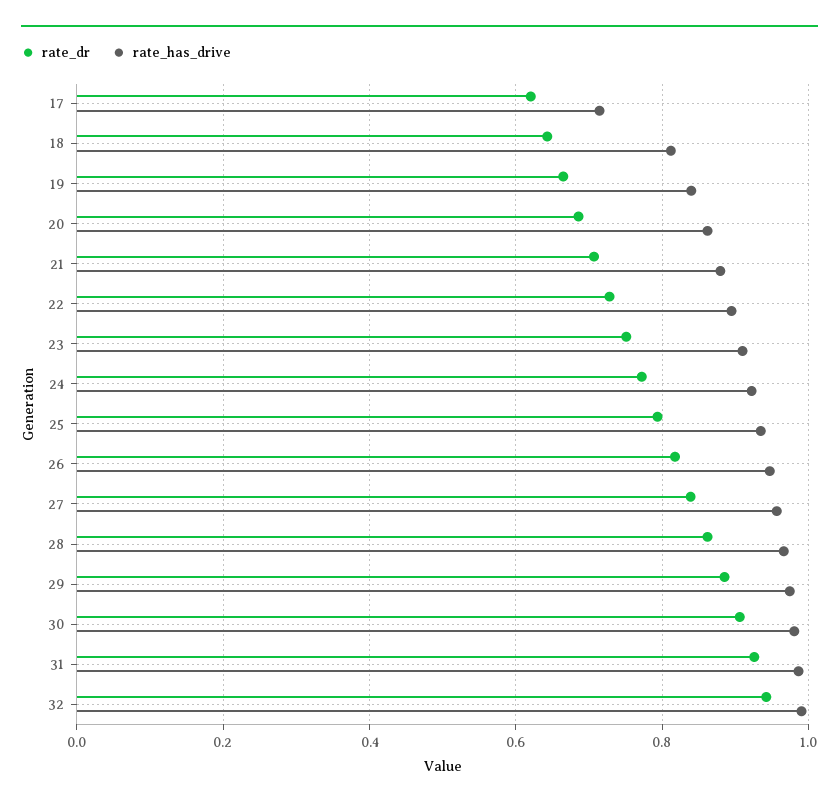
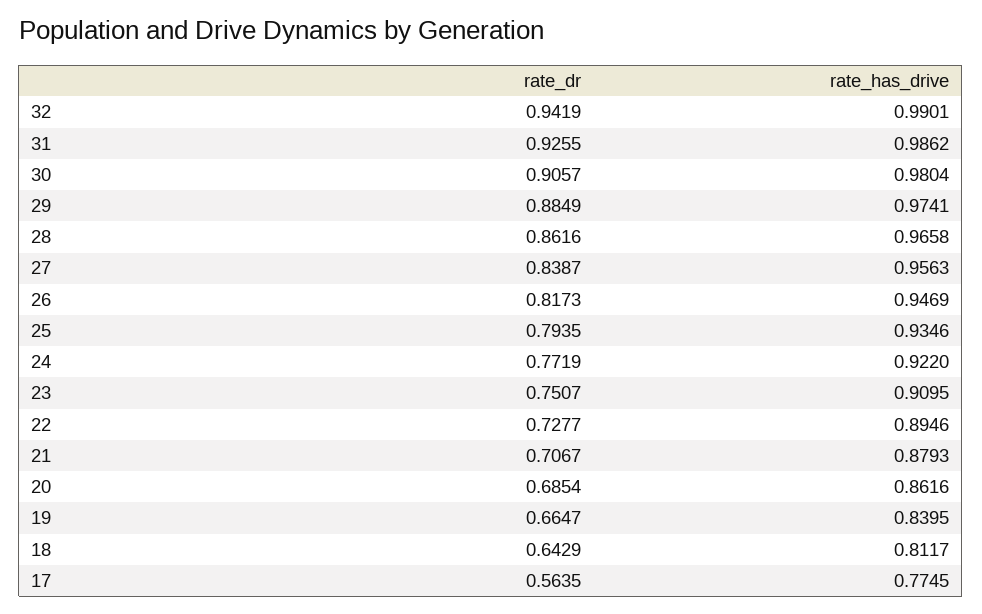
rate_dr, 17: 0.62 -> 0.5635
rate_has_drive, 17: 0.72 -> 0.7745

